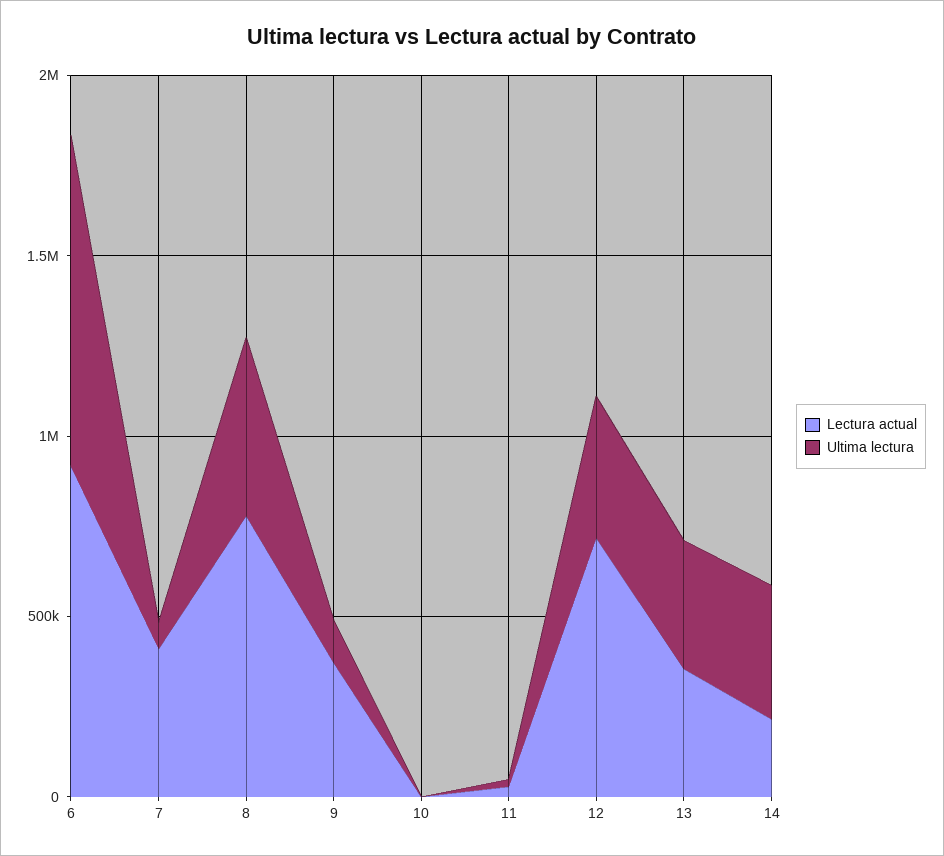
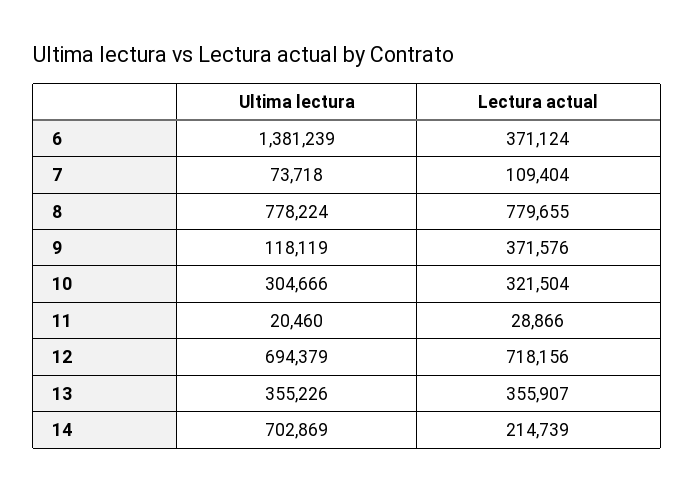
Lectura actual, 6: 900000 -> 371124
Ultima lectura, 6: 900000 -> 1381239
Lectura actual, 7: 400000 -> 109404
Ultima lectura, 8: 500000 -> 778224
Lectura actual, 10: 0 -> 321504
Ultima lectura, 10: 0 -> 304666
Ultima lectura, 12: 400000 -> 694379
Ultima lectura, 14: 400000 -> 702869

